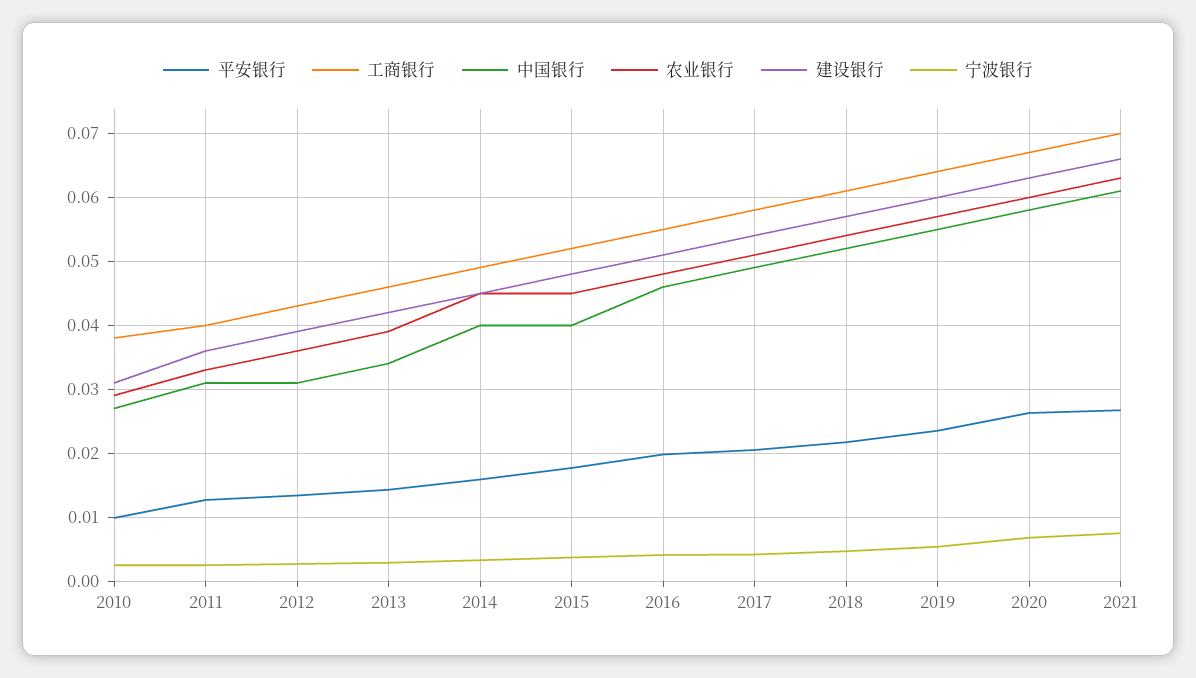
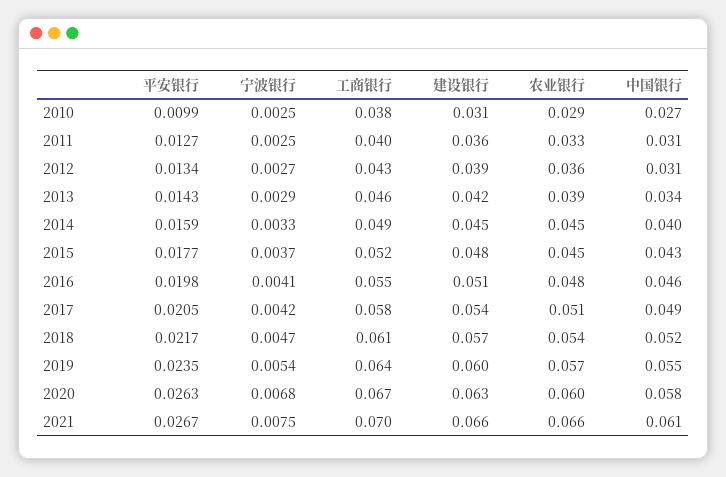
中国银行, 2015: 0.04 -> 0.043
农业银行, 2021: 0.063 -> 0.066

